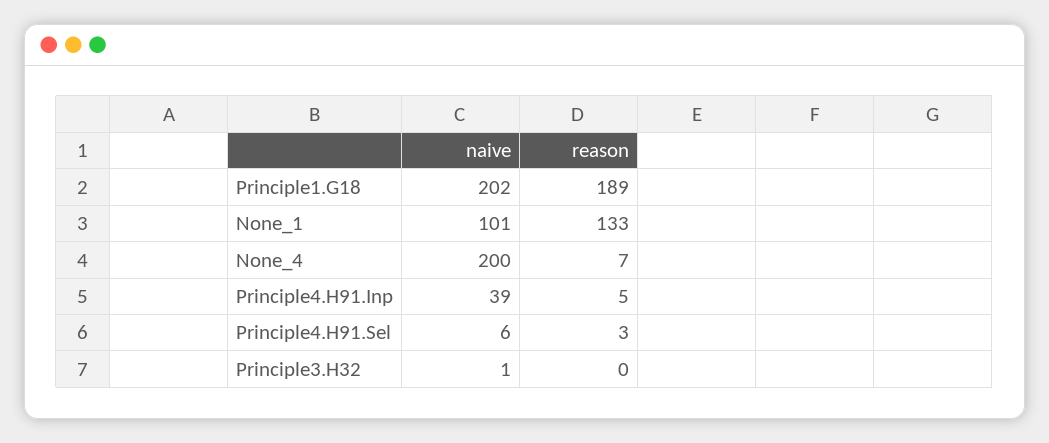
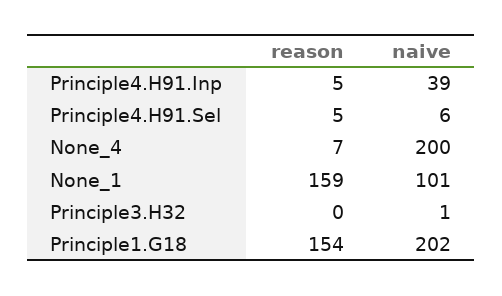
reason, Principle1.G18: 189 -> 154
reason, None_1: 133 -> 159
reason, Principle4.H91.Sel: 3 -> 5

